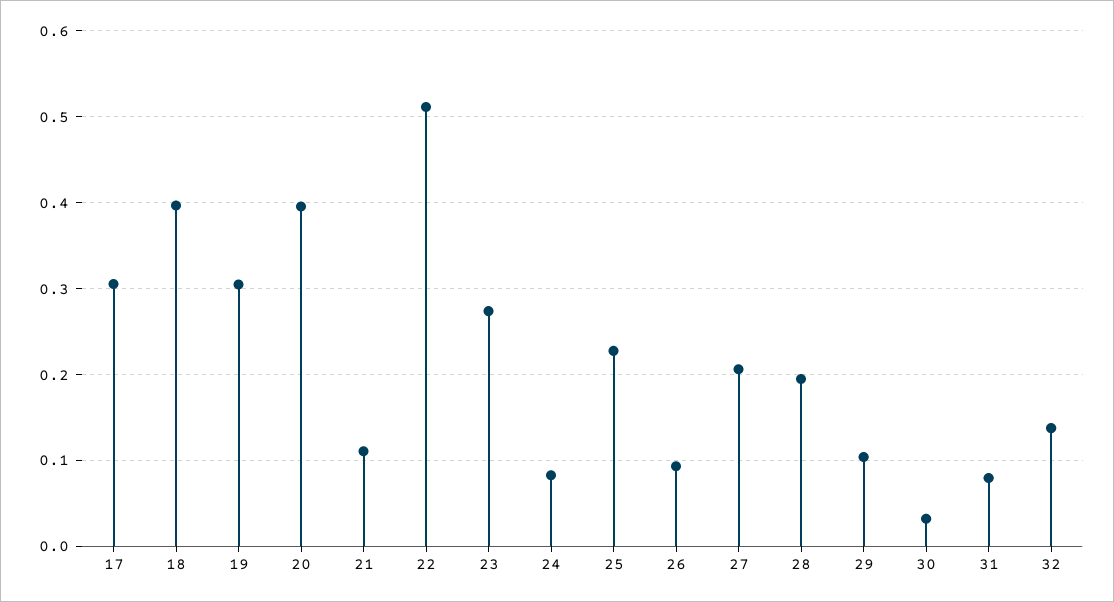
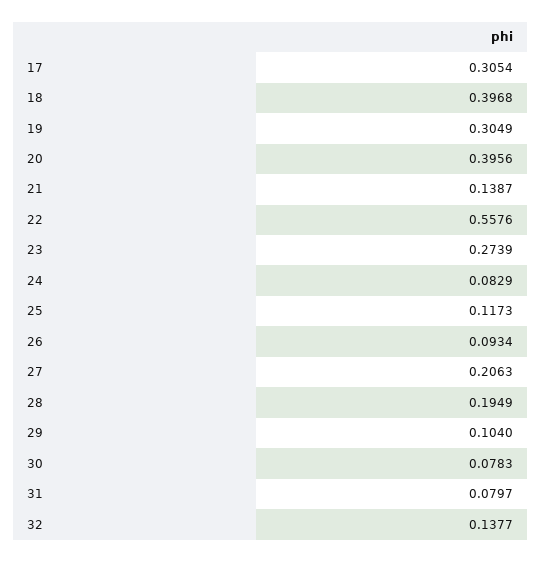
21: 0.11 -> 0.1387
22: 0.51 -> 0.5576
25: 0.23 -> 0.1173
30: 0.03 -> 0.0783

